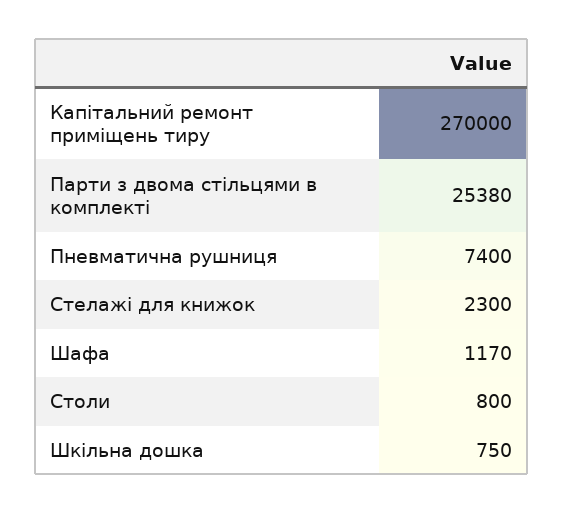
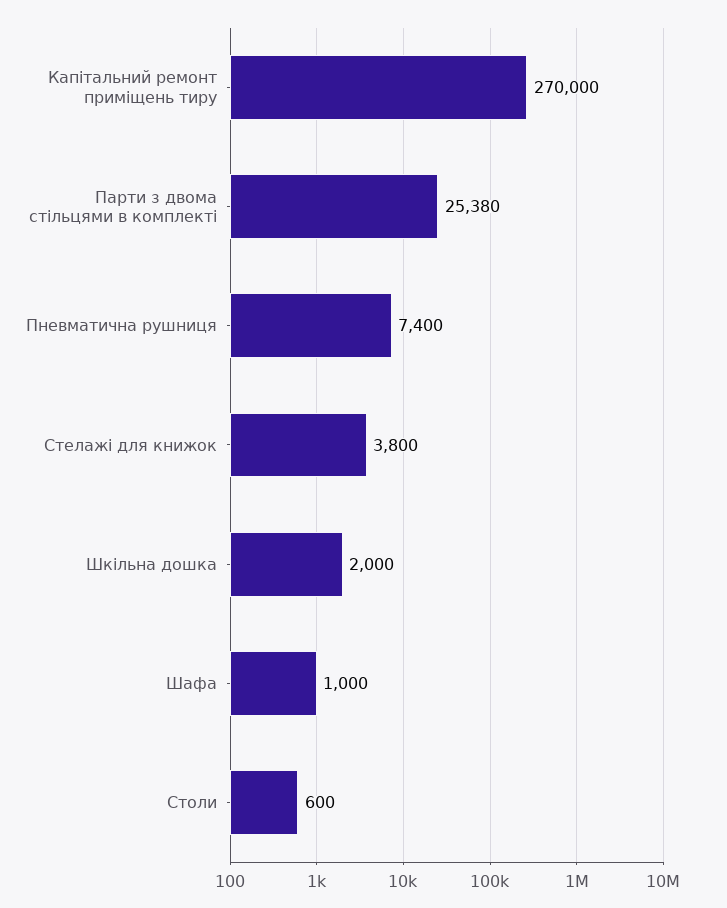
Стелажі для книжок: 2300 -> 3800
Шафа: 1170 -> 1000
Столи: 800 -> 600
Шкільна дошка: 750 -> 2000

